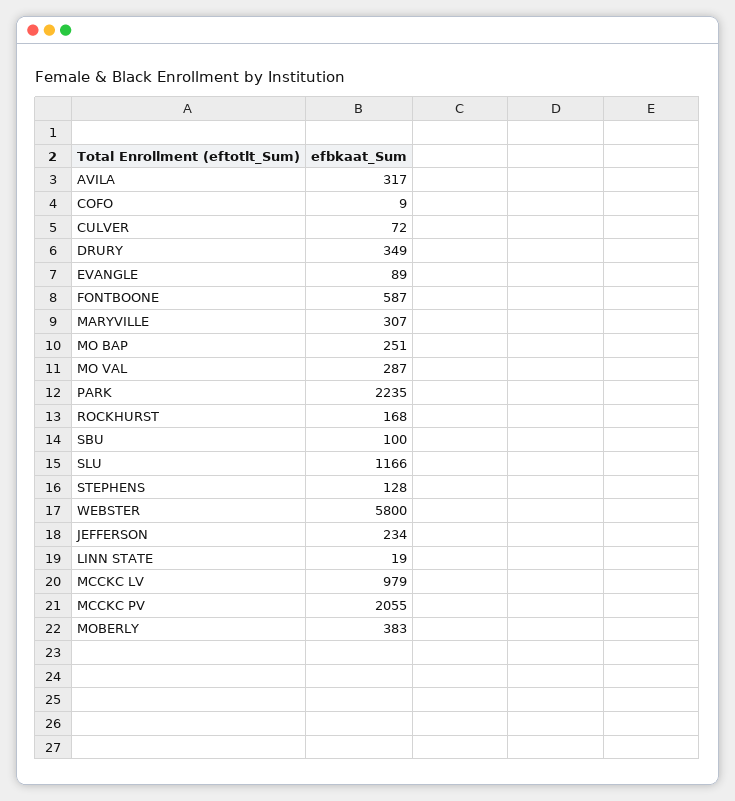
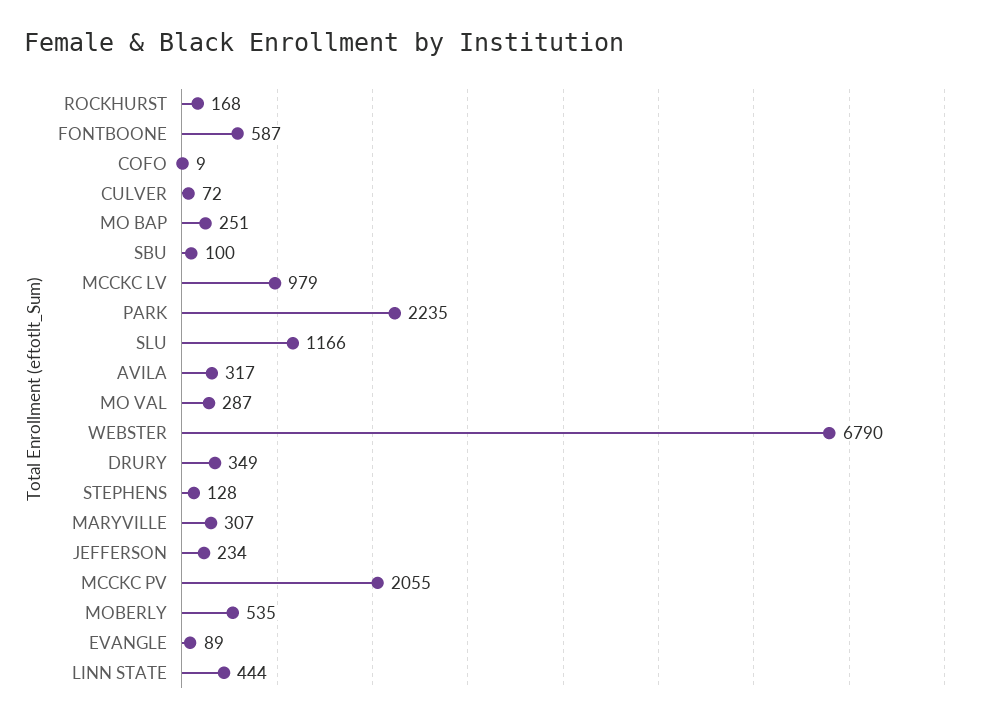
WEBSTER: 5800 -> 6790
LINN STATE: 19 -> 444
MOBERLY: 383 -> 535

